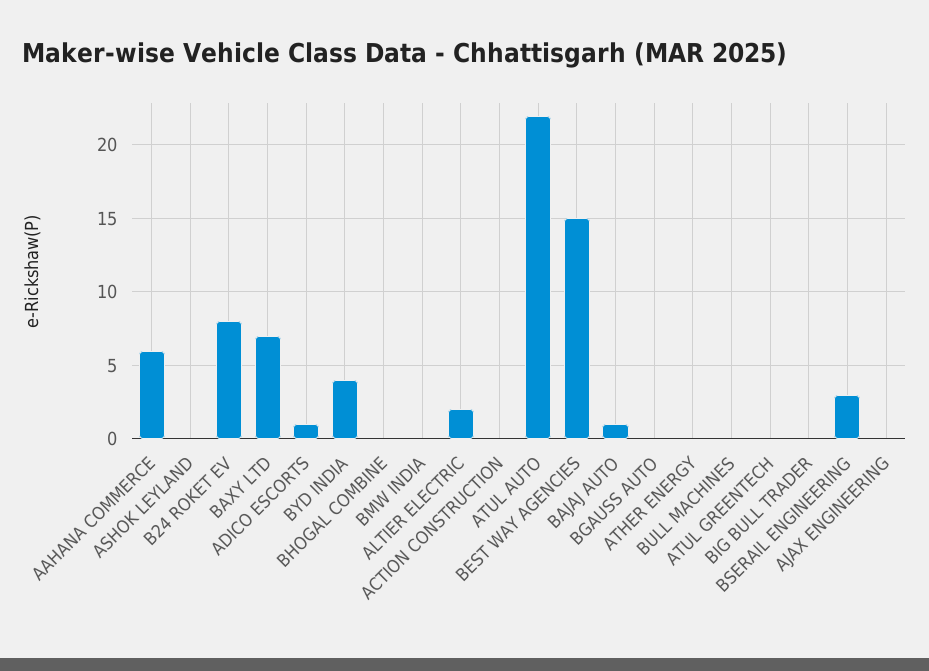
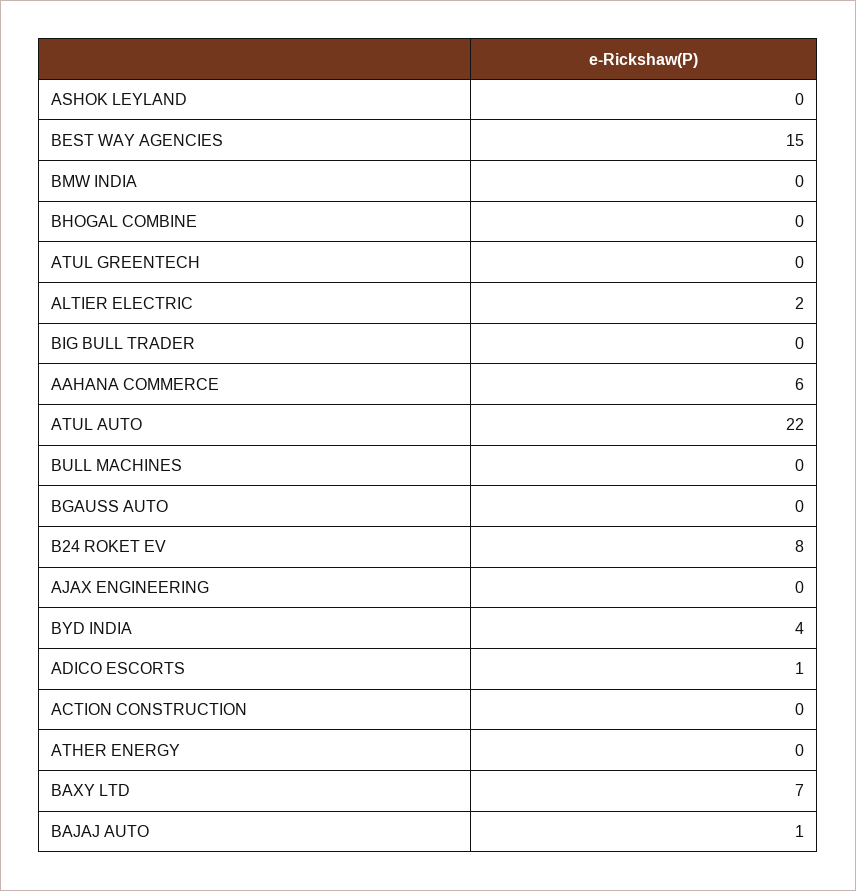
BSERAIL ENGINEERING: 3 -> none

